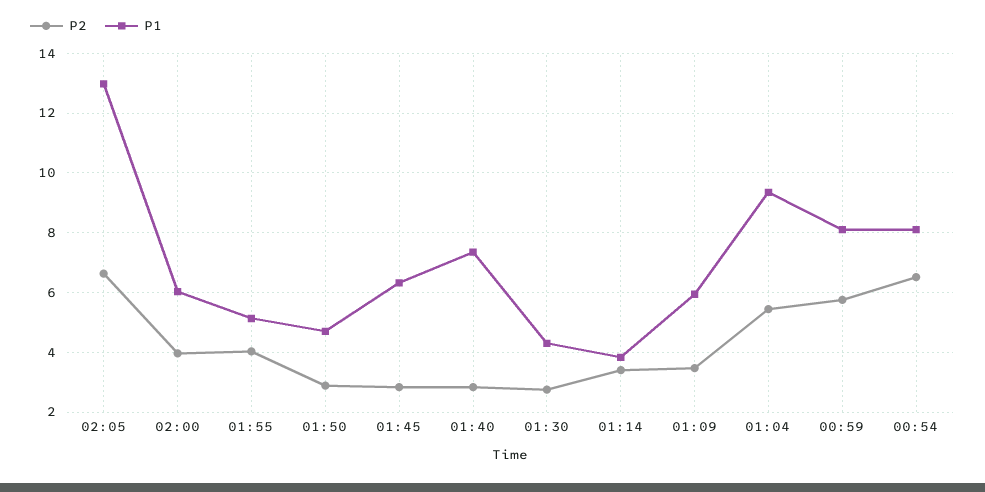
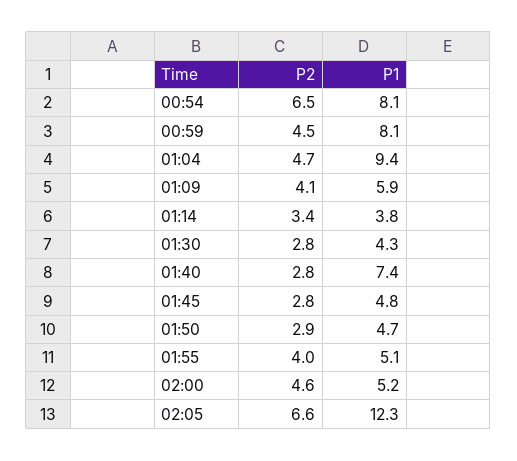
P1, 02:05: 13 -> 12.3
P2, 02:00: 4 -> 4.6
P1, 02:00: 6 -> 5.2
P1, 01:45: 6.25 -> 4.8
P2, 01:09: 3.5 -> 4.1
P2, 01:04: 5.5 -> 4.7
P2, 00:59: 5.75 -> 4.5

